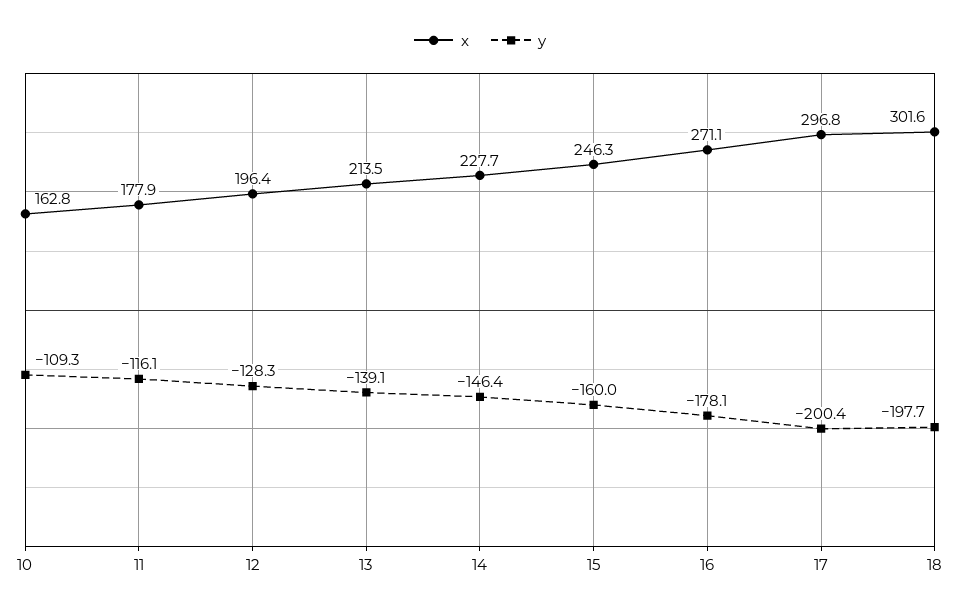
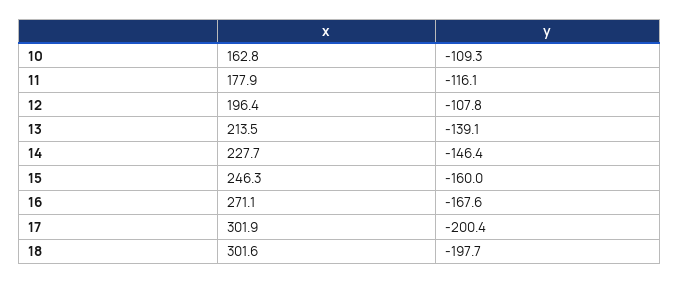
y, 12: -128.3 -> -107.8
y, 16: -178.1 -> -167.6
x, 17: 296.8 -> 301.9

